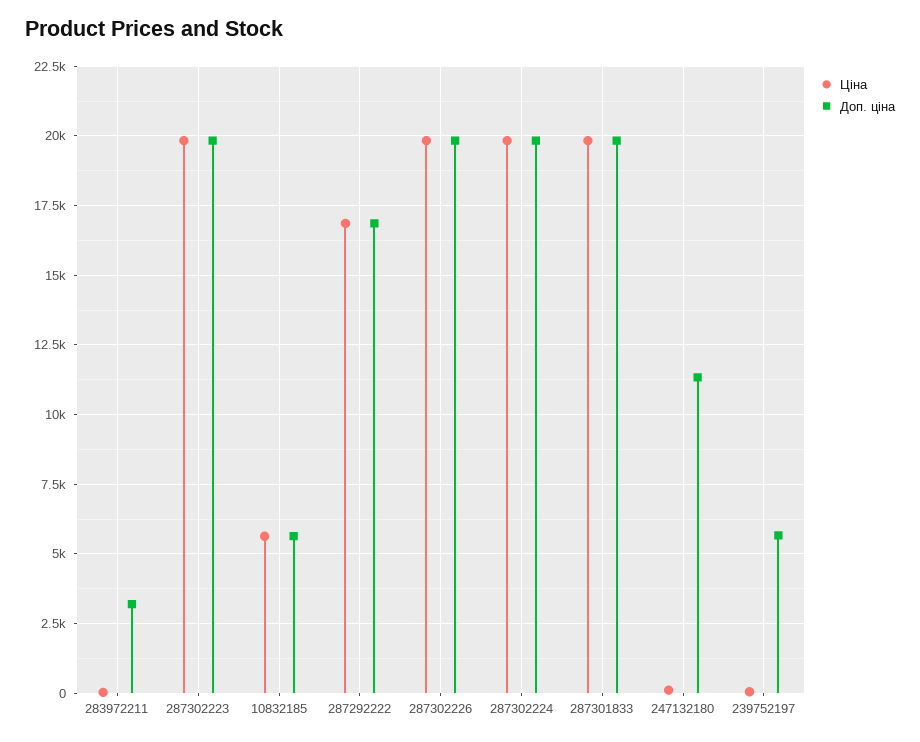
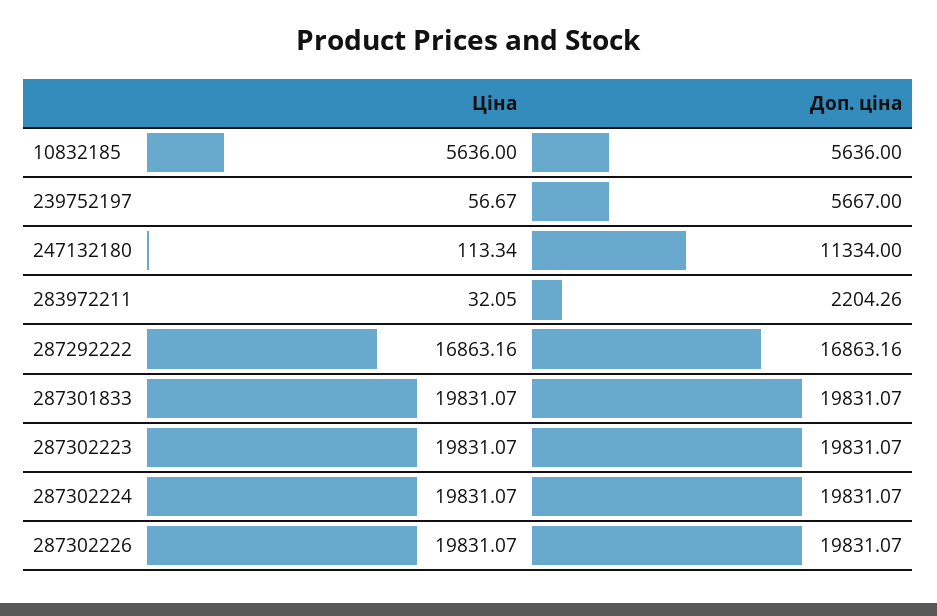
Доп. ціна, 283972211: 3250 -> 2204.26

